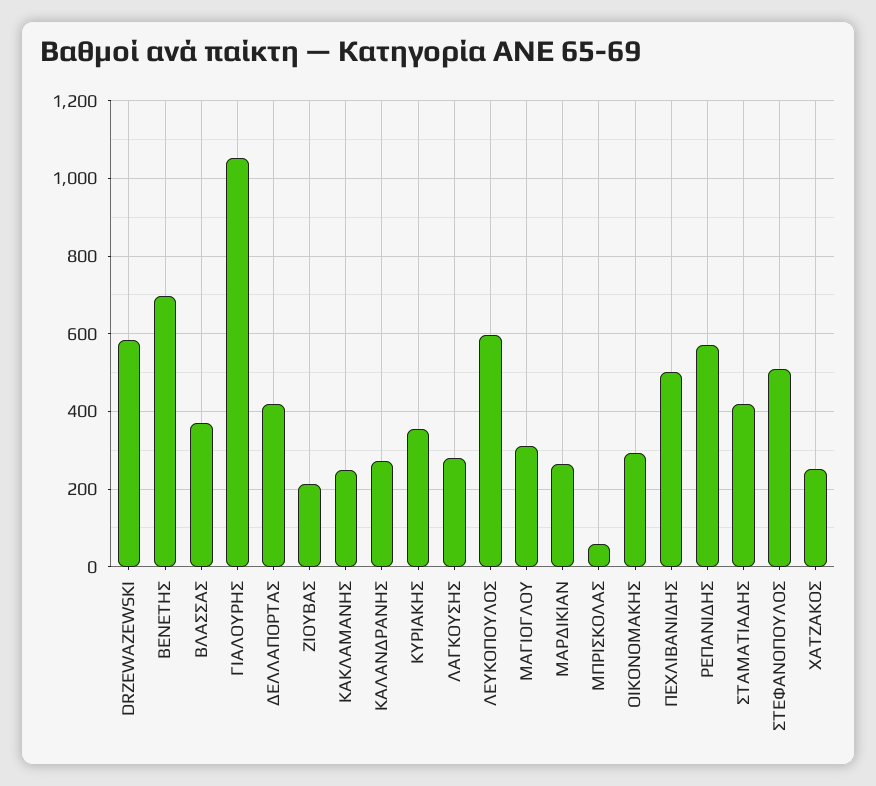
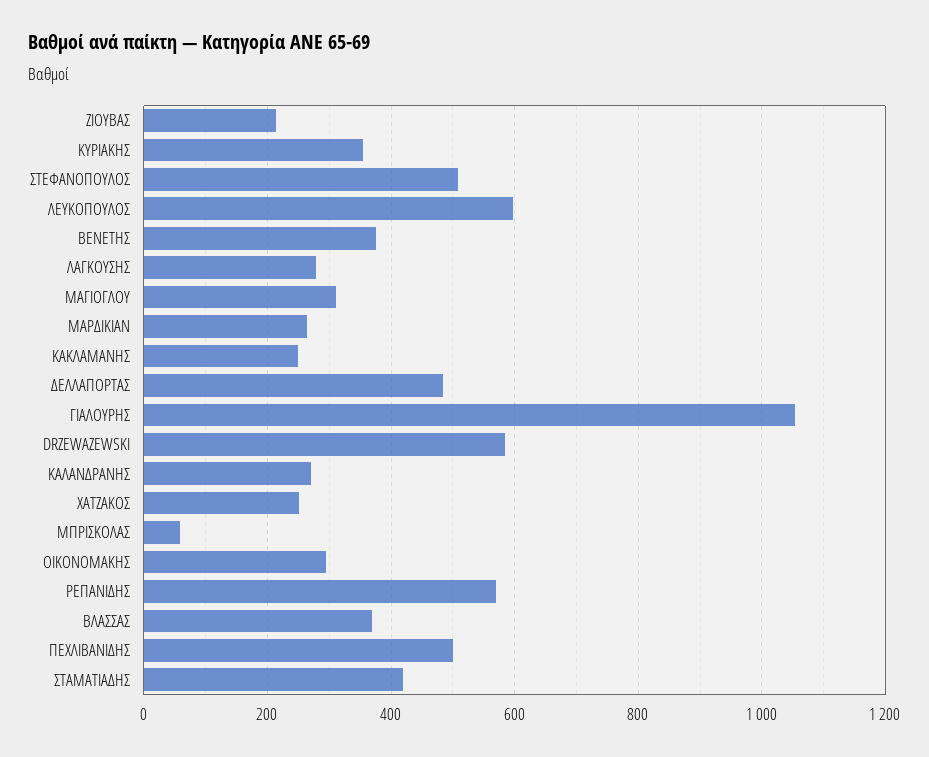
ΒΕΝΕΤΗΣ: 700 -> 380
ΔΕΛΛΑΠΟΡΤΑΣ: 420 -> 480

